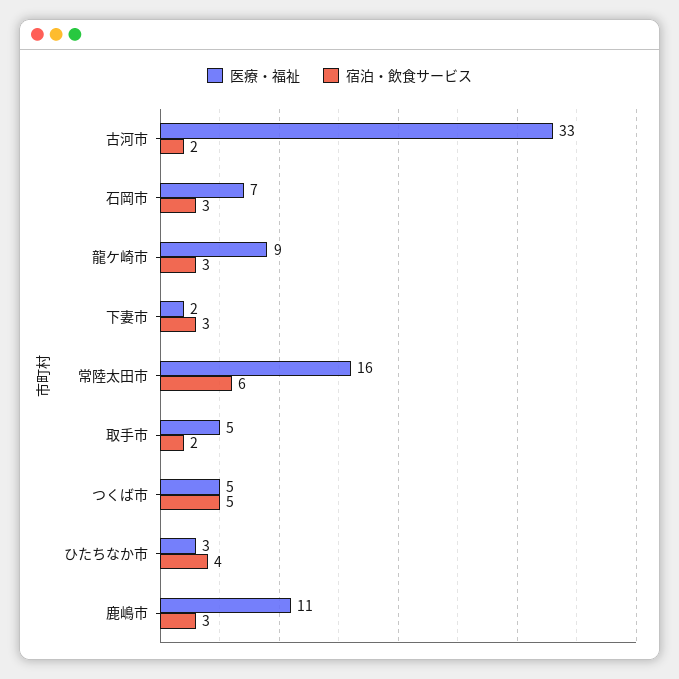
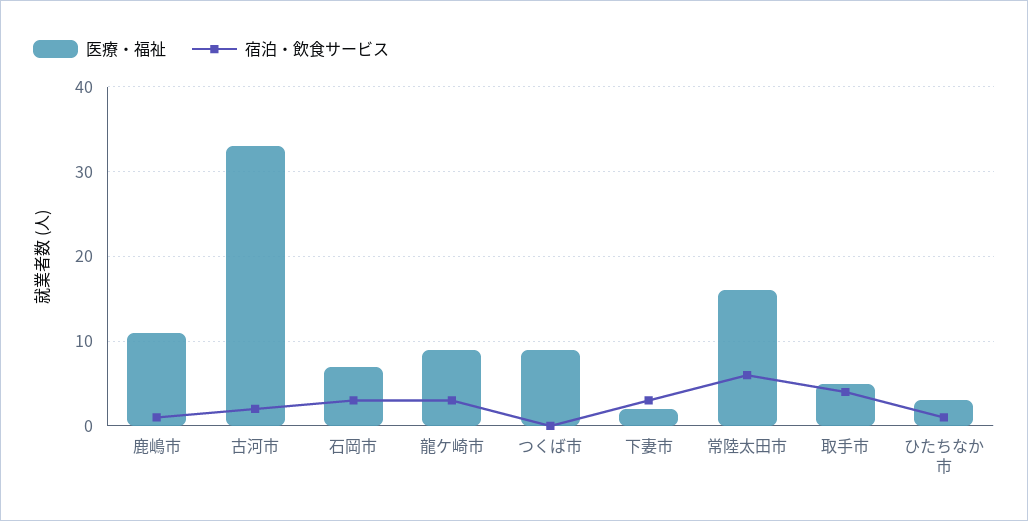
宿泊・飲食サービス, 取手市: 2 -> 4
医療・福祉, つくば市: 5 -> 9
宿泊・飲食サービス, つくば市: 5 -> 0
宿泊・飲食サービス, ひたちなか市: 4 -> 1
宿泊・飲食サービス, 鹿嶋市: 3 -> 1

